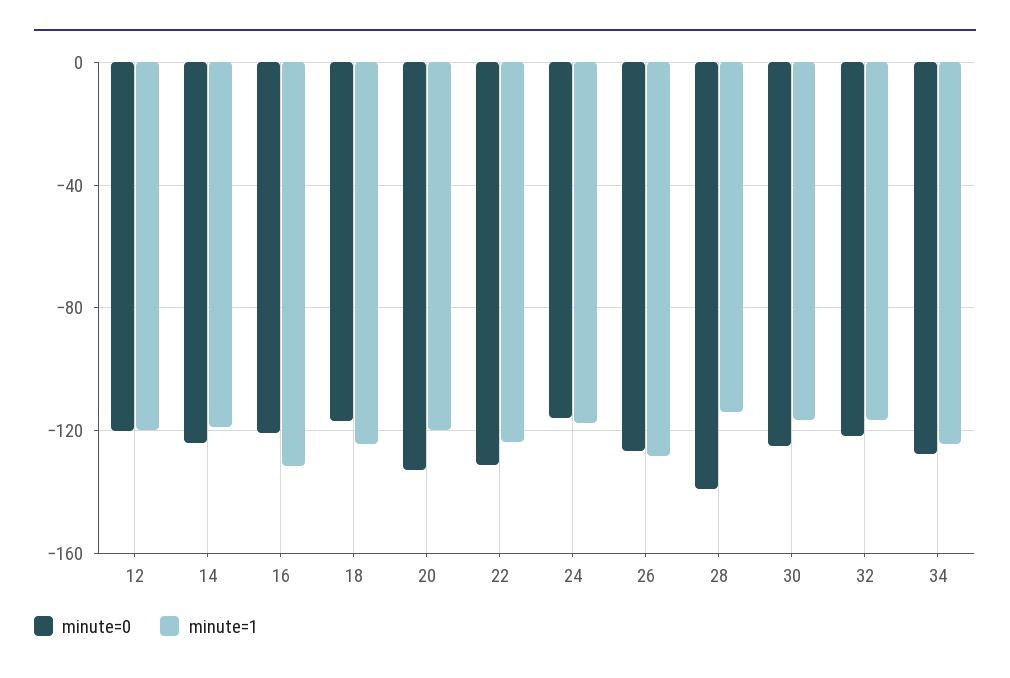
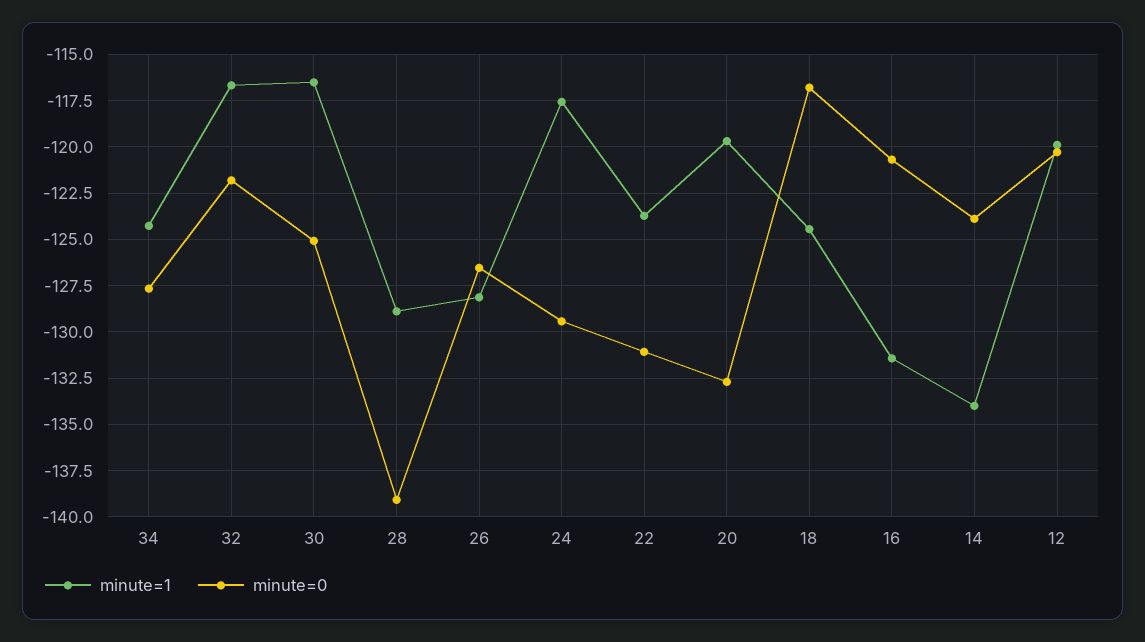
minute=1, 14: -120 -> -134
minute=0, 24: -115 -> -129.5
minute=1, 28: -115 -> -129

